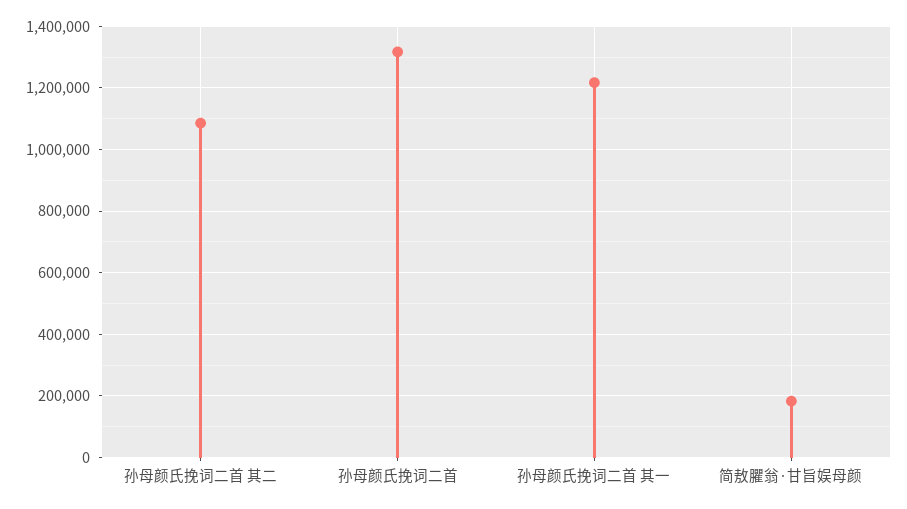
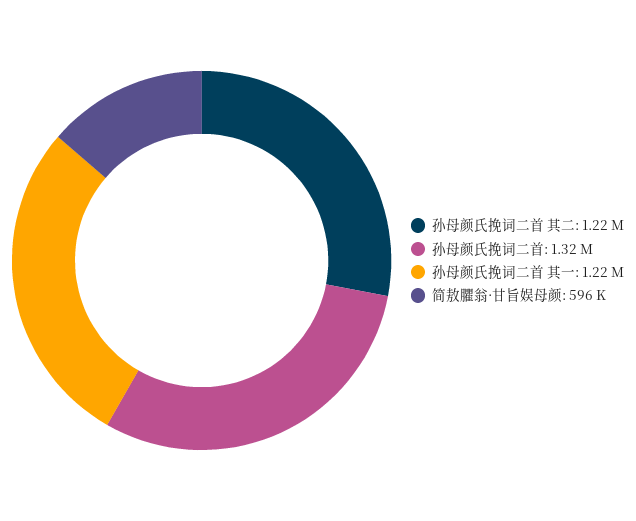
孙母颜氏挽词二首 其二: 1080000 -> 1220000
简敖臞翁·甘旨娱母颜: 180000 -> 596000

